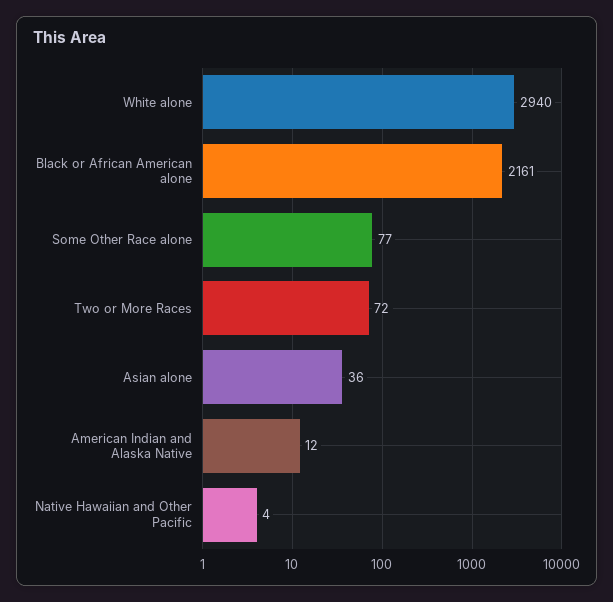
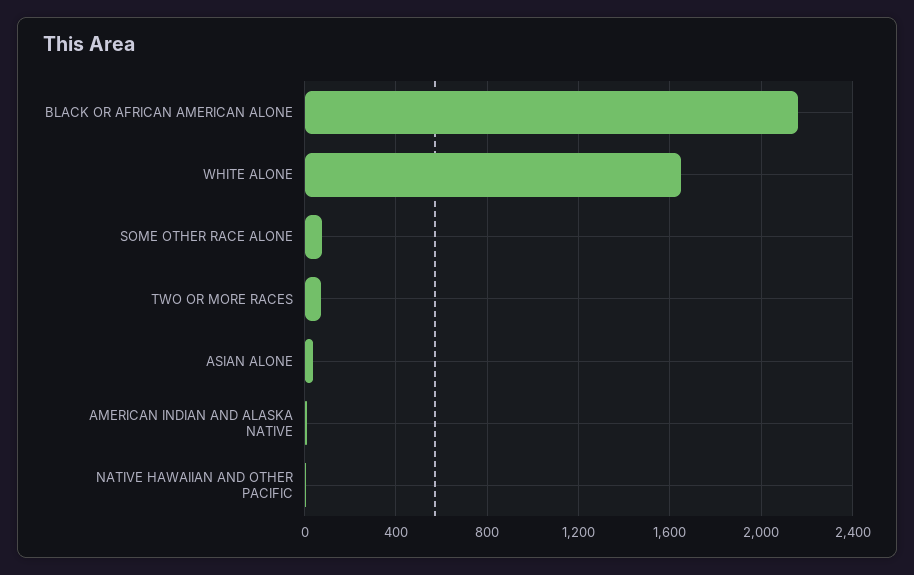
White alone: 2940 -> 1650

